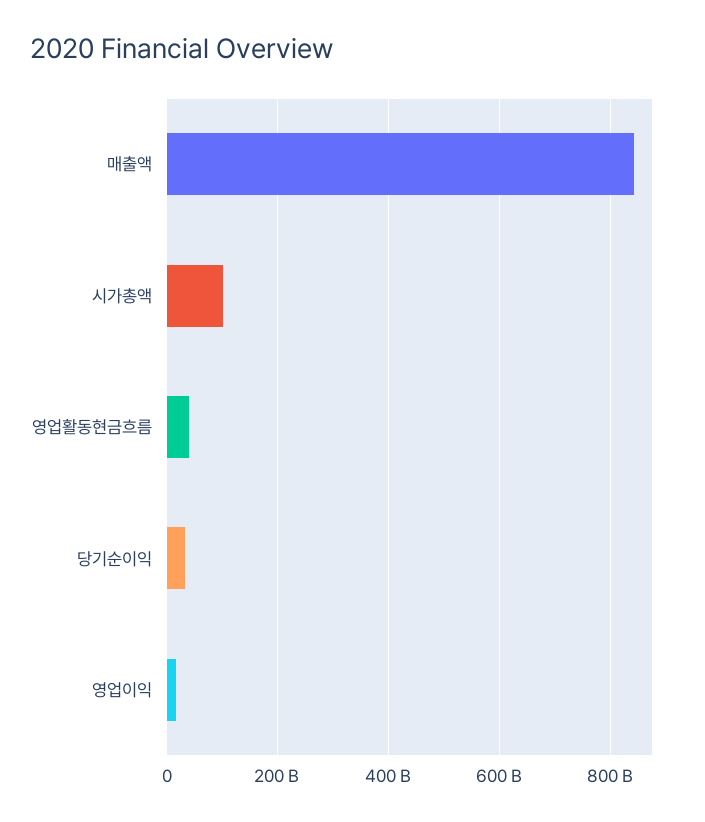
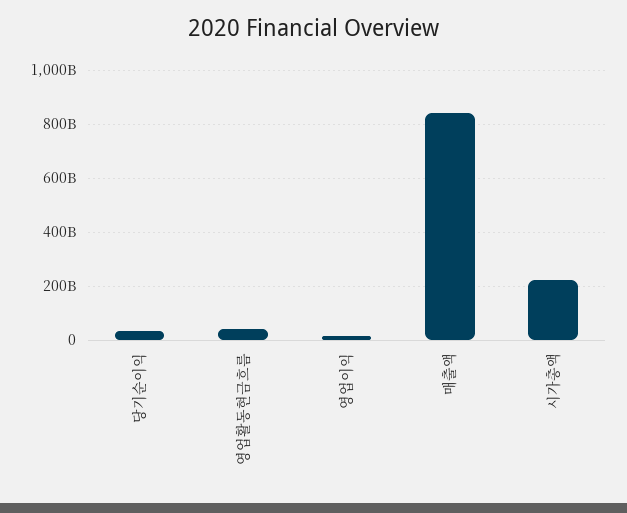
시가총액: 100000000000 -> 225000000000

